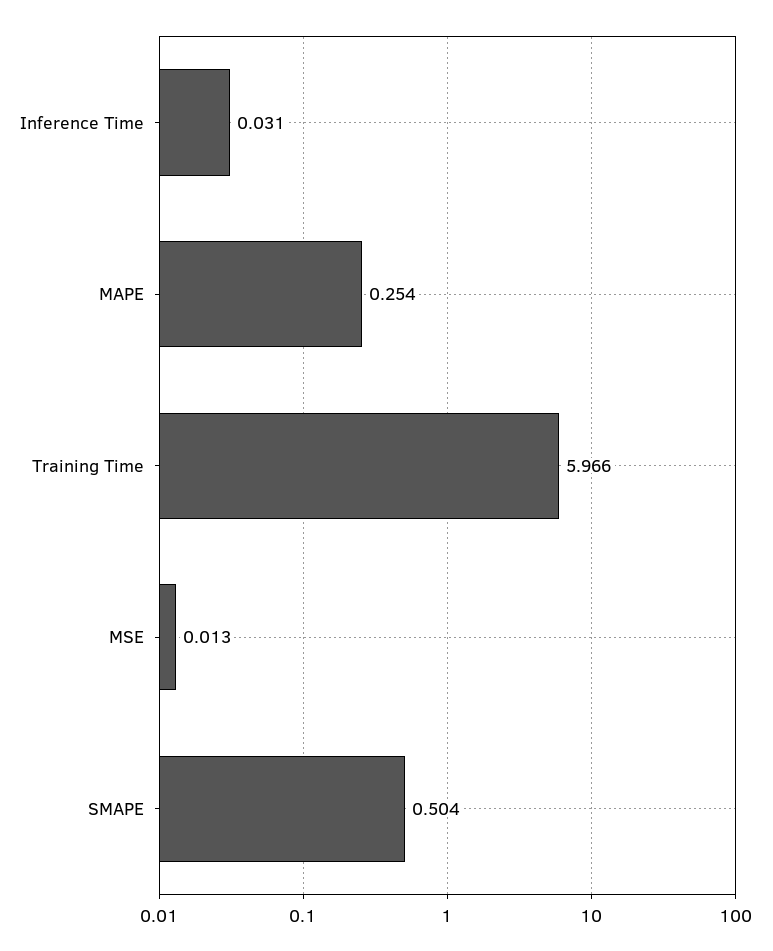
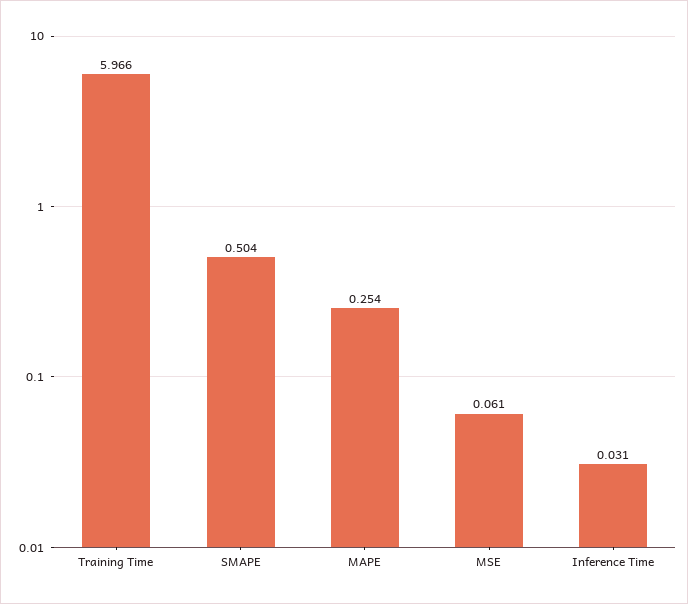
MSE: 0.013 -> 0.061

